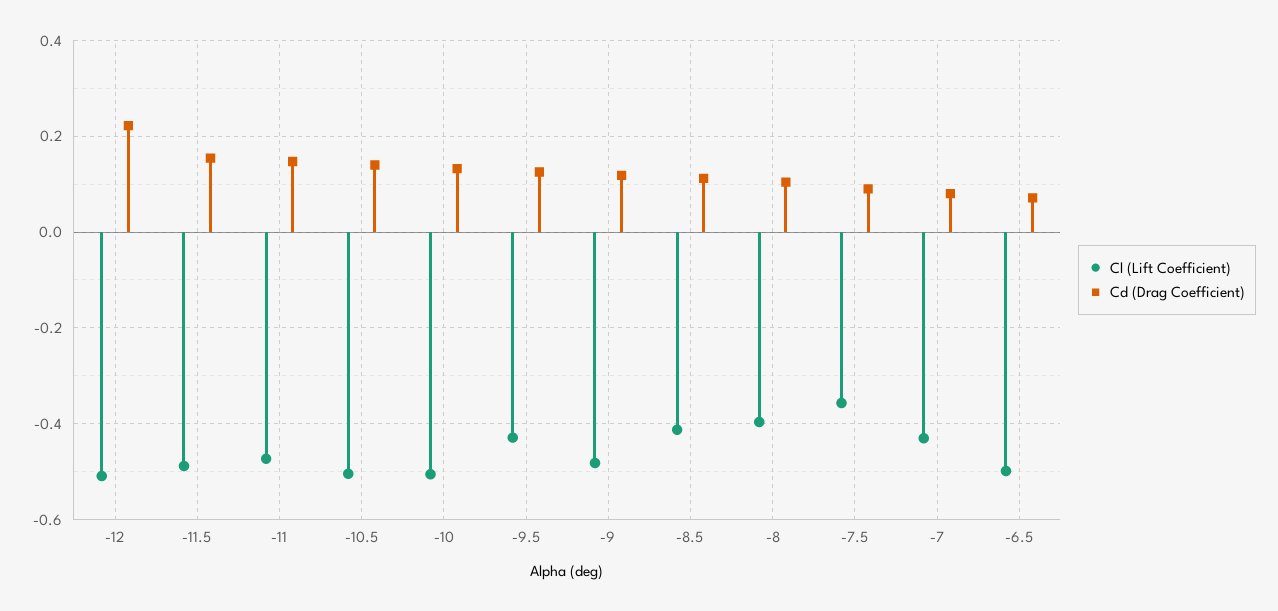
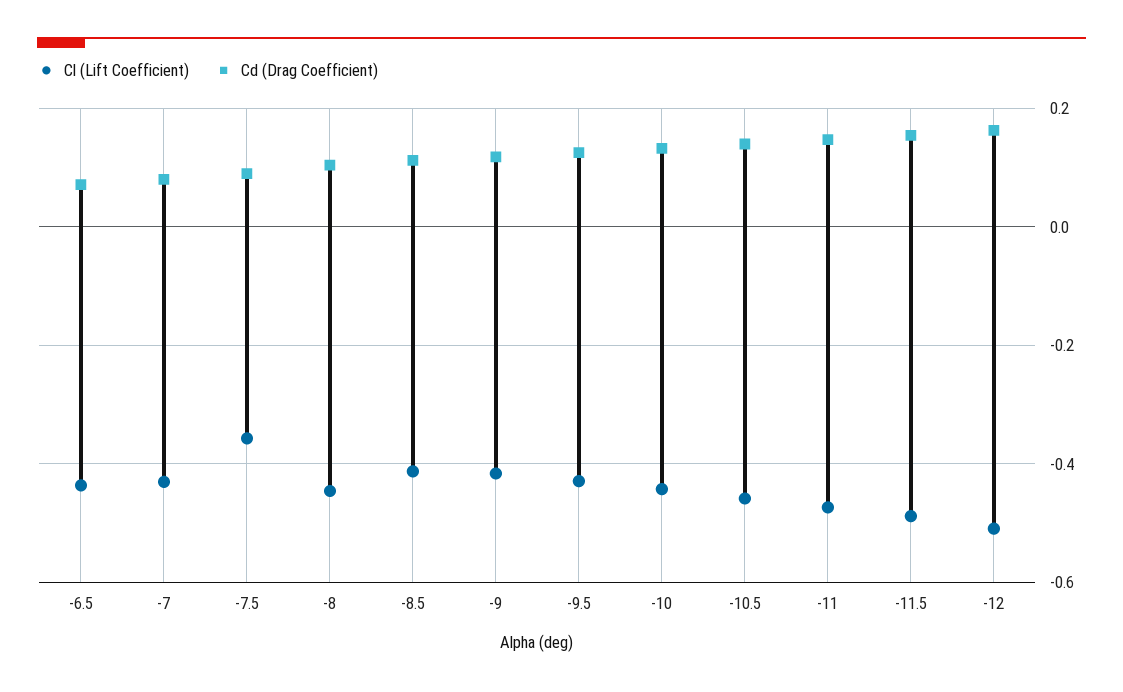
Cd (Drag Coefficient), -12: 0.22 -> 0.16
Cl (Lift Coefficient), -10.5: -0.5 -> -0.46
Cl (Lift Coefficient), -10: -0.5 -> -0.44
Cl (Lift Coefficient), -9: -0.48 -> -0.42
Cl (Lift Coefficient), -8: -0.4 -> -0.44
Cl (Lift Coefficient), -6.5: -0.5 -> -0.44

